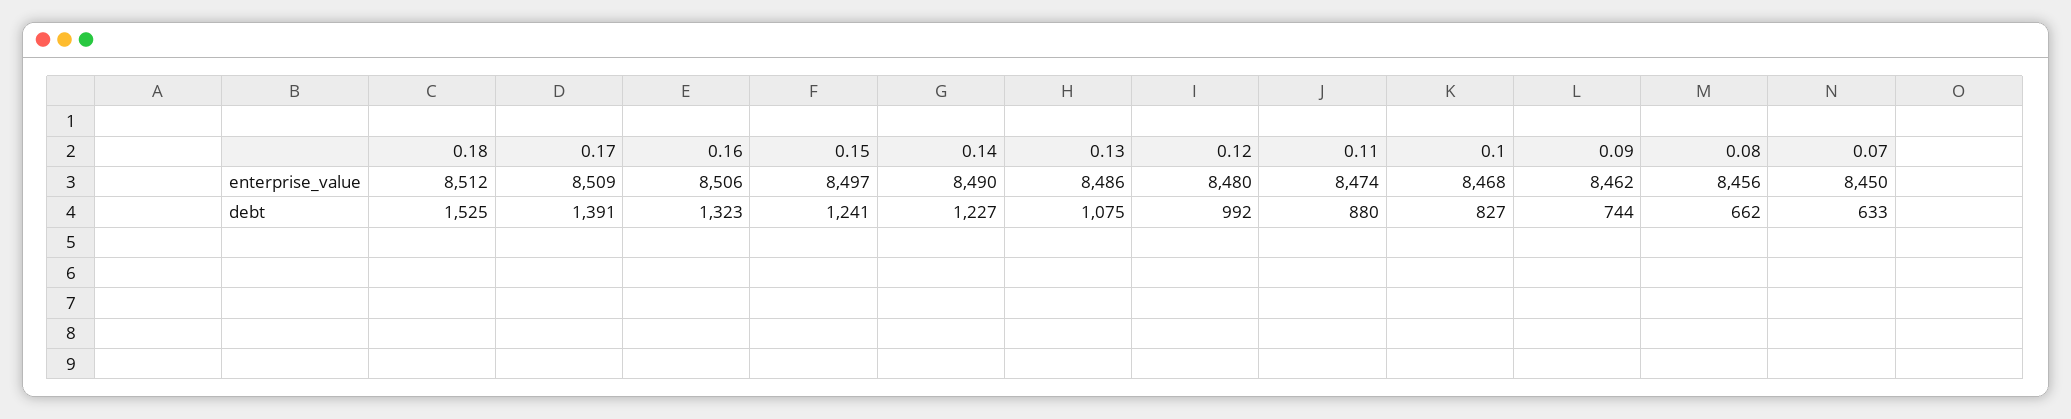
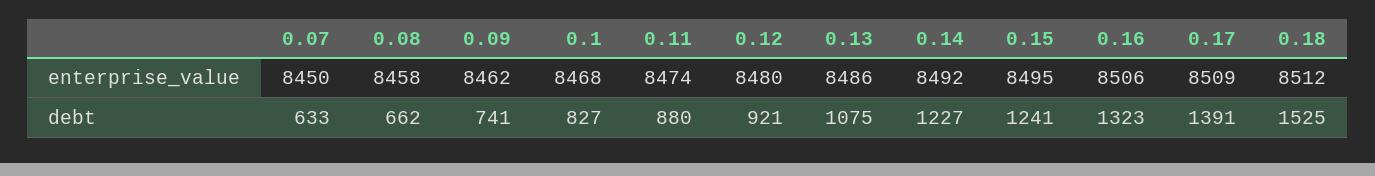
0.15, enterprise_value: 8497 -> 8495
0.14, enterprise_value: 8490 -> 8492
0.08, enterprise_value: 8456 -> 8458
0.12, debt: 992 -> 921
0.09, debt: 744 -> 741

